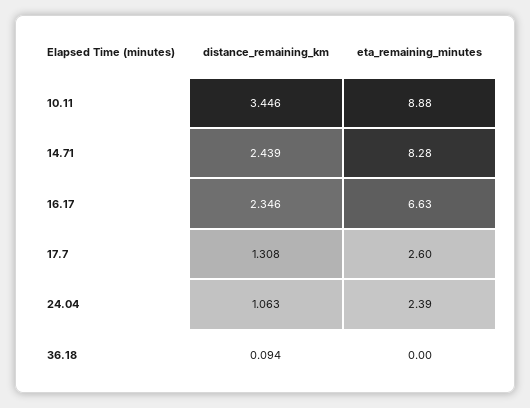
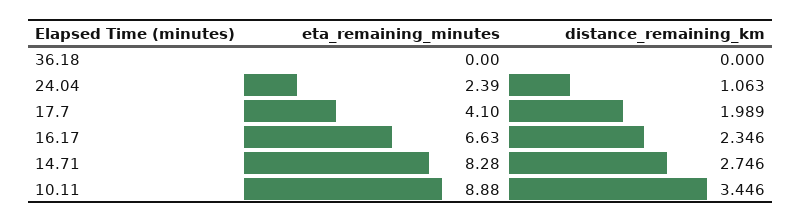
distance_remaining_km, 14.71: 2.439 -> 2.746
distance_remaining_km, 17.7: 1.308 -> 1.989
eta_remaining_minutes, 17.7: 2.6 -> 4.1
distance_remaining_km, 36.18: 0.094 -> 0

